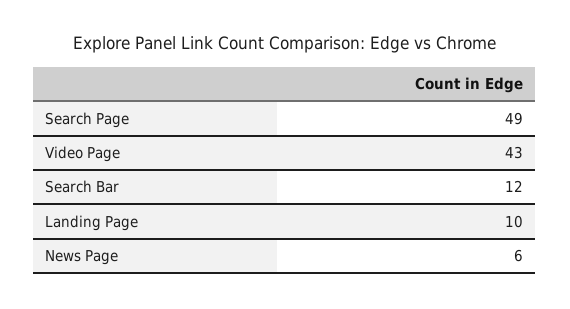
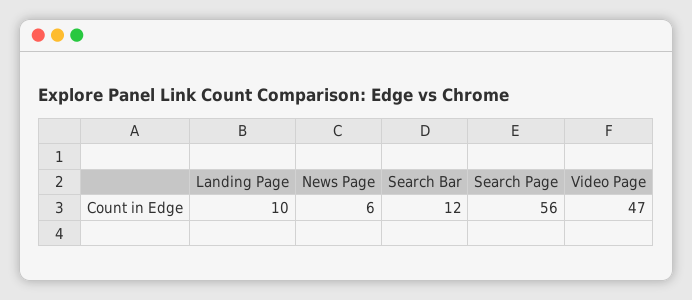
Search Page: 49 -> 56
Video Page: 43 -> 47

